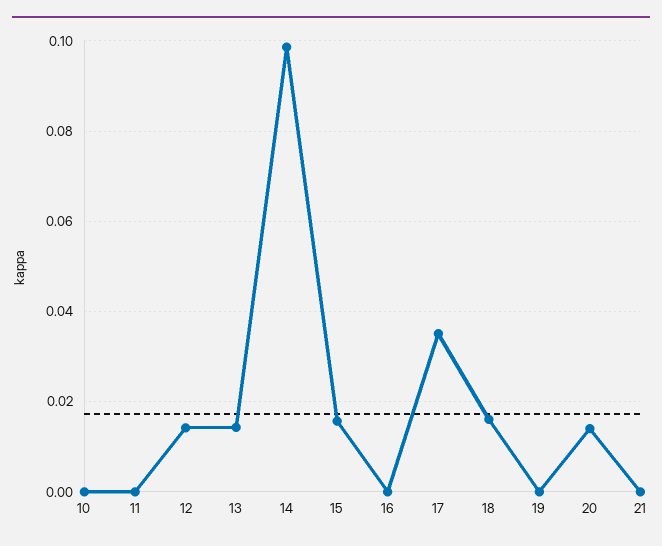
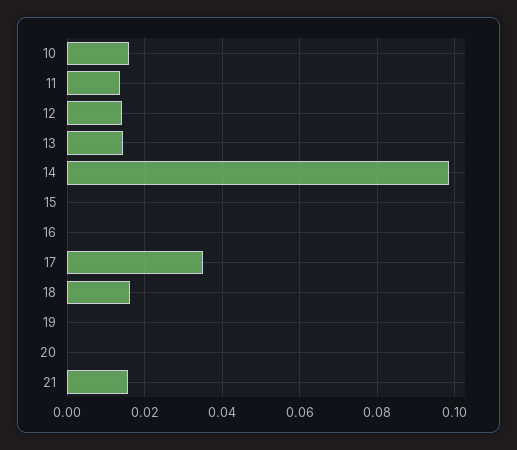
10: 0 -> 0.016
11: 0 -> 0.014
15: 0.016 -> 0
20: 0.014 -> 0
21: 0 -> 0.016

